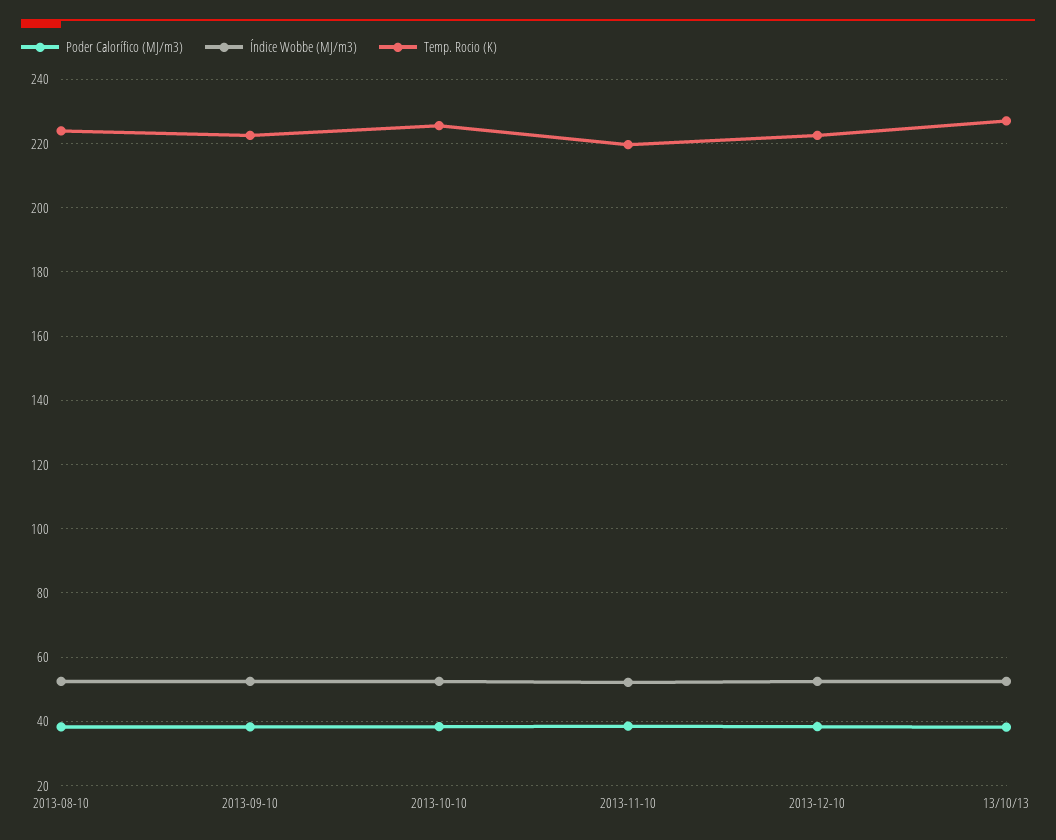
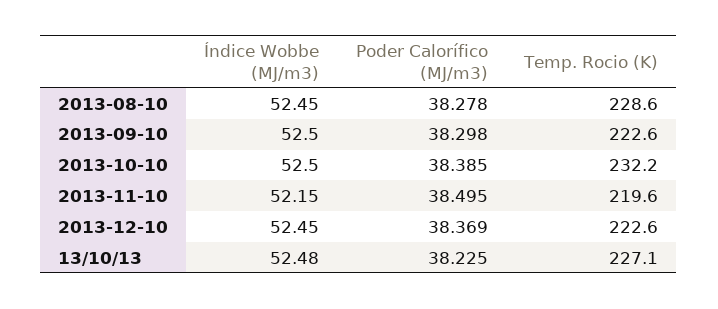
Temp. Rocio (K), 2013-08-10: 224 -> 228.6
Temp. Rocio (K), 2013-10-10: 226 -> 232.2

